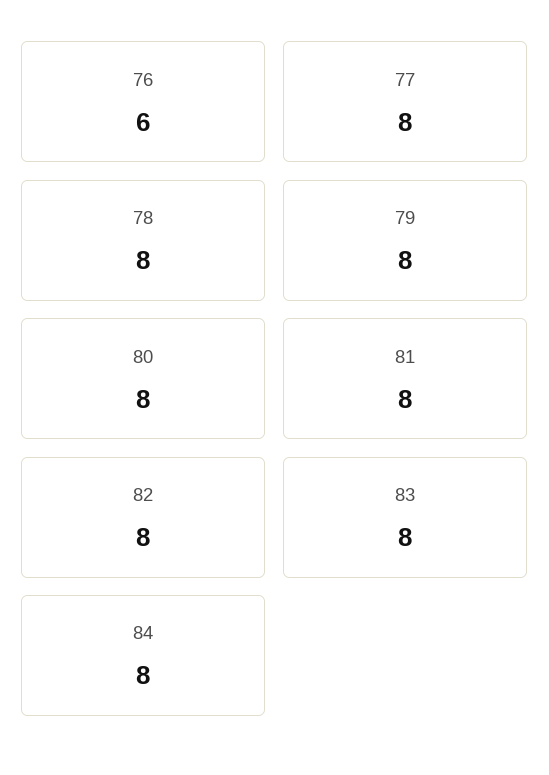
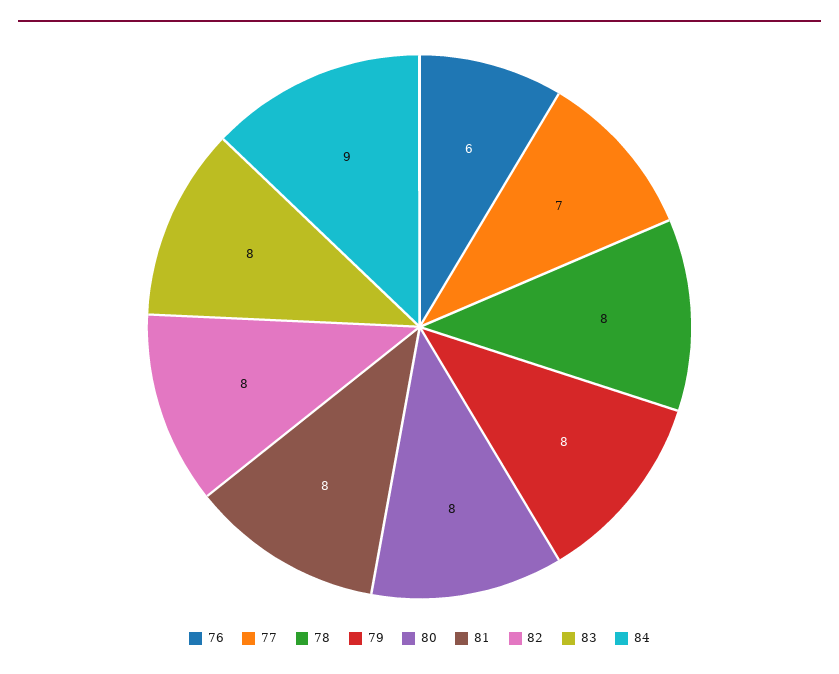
77: 8 -> 7
84: 8 -> 9

